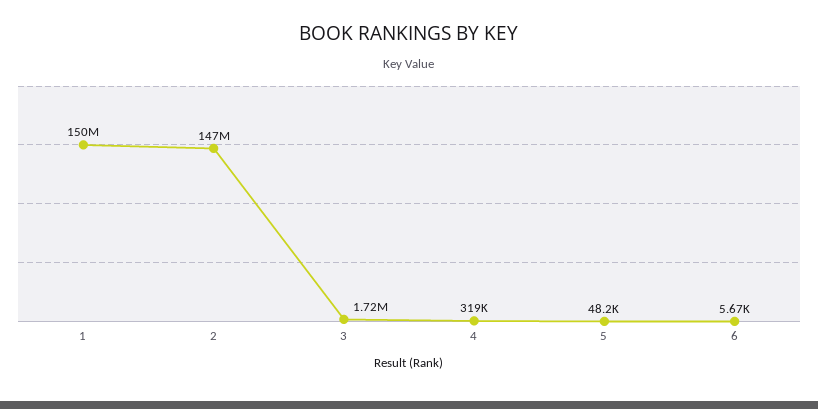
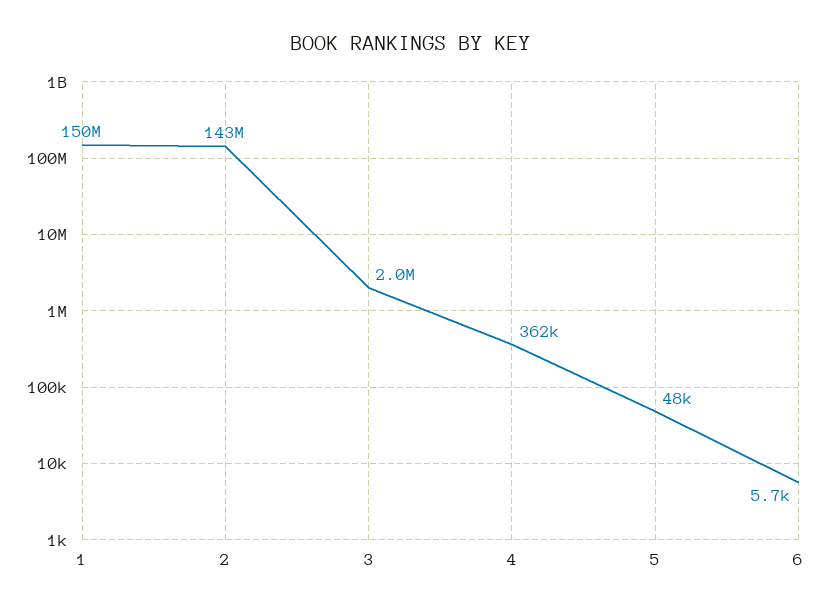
2: 147000000 -> 143000000
3: 1720000 -> 2000000
4: 319000 -> 362000

